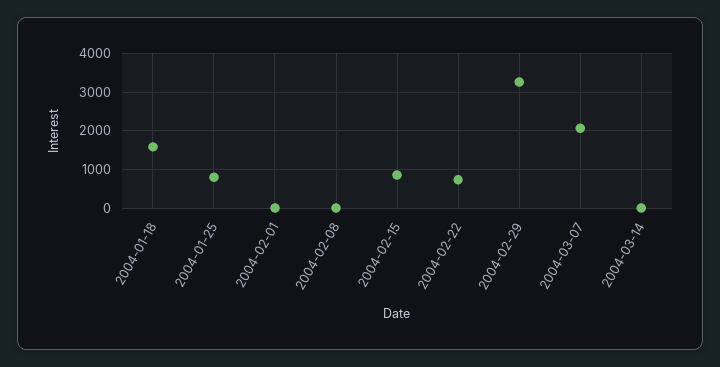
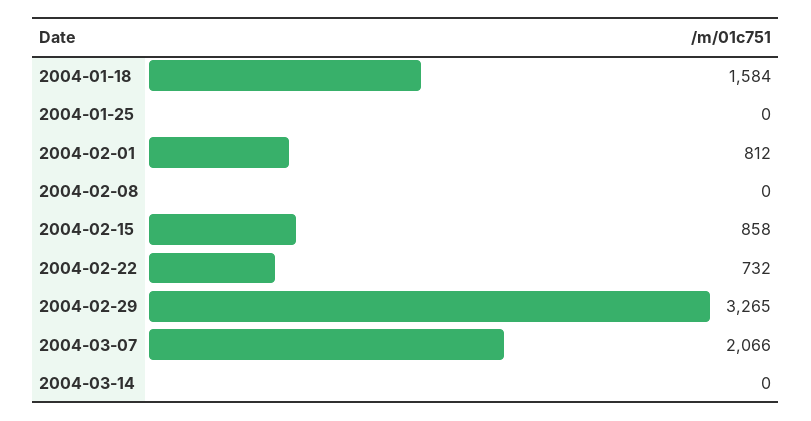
2004-01-25: 800 -> 0
2004-02-01: 0 -> 812

